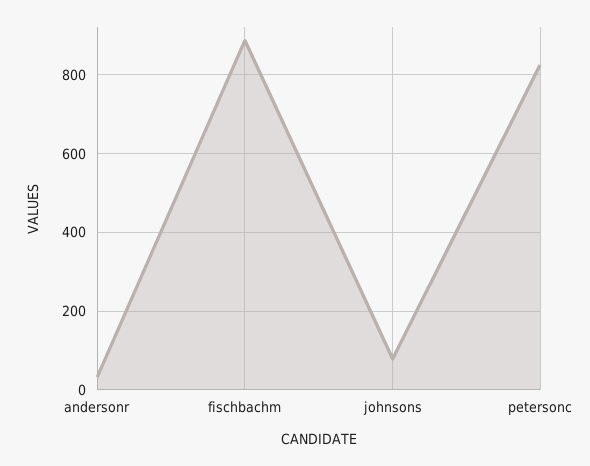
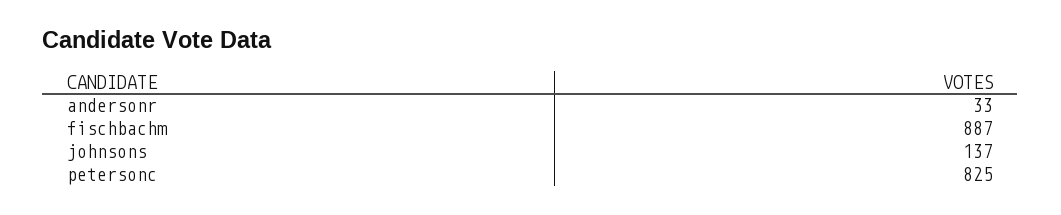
johnsons: 80 -> 137

